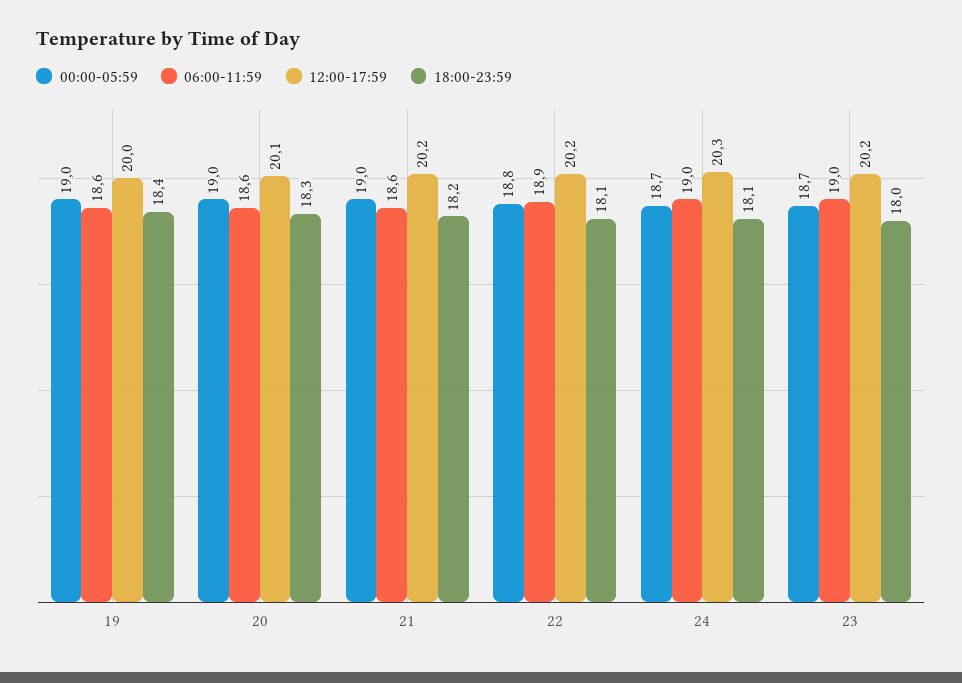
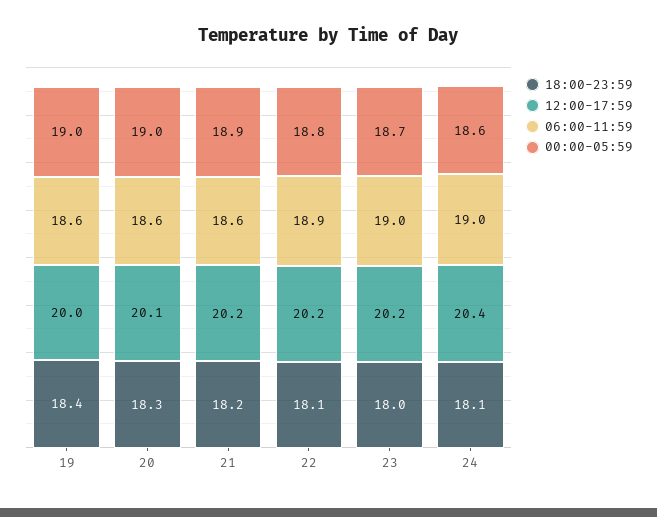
00:00-05:59, 21: 19 -> 18.9
00:00-05:59, 24: 18.7 -> 18.6
12:00-17:59, 24: 20.3 -> 20.4

